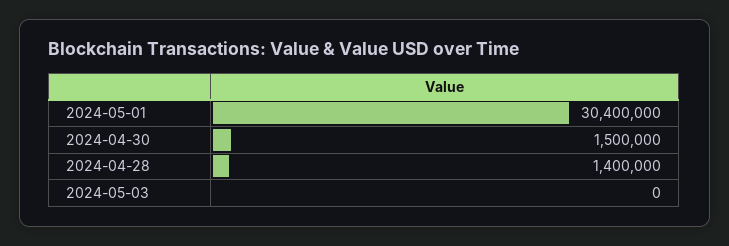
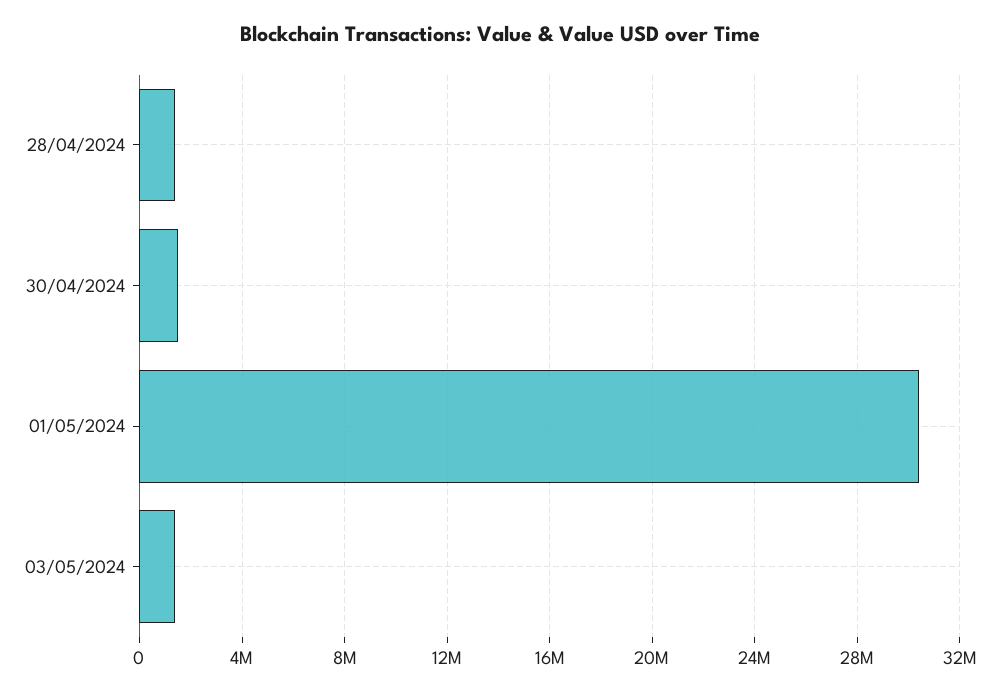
2024-05-03: 0 -> 1500000

